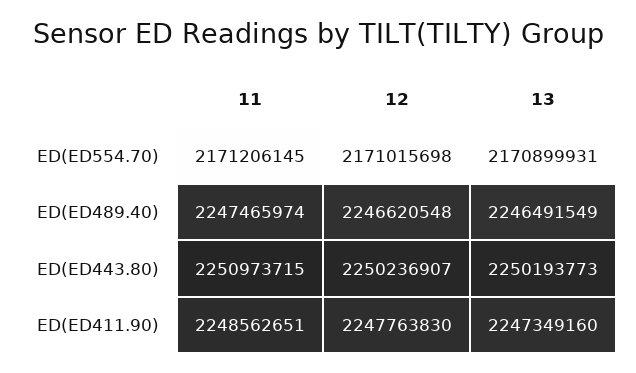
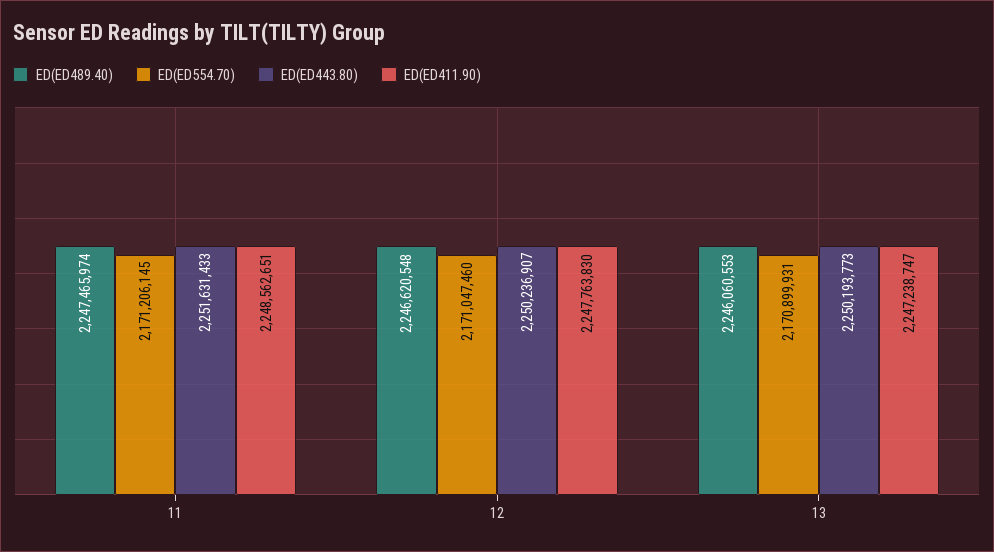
ED(ED554.70), 12: 2171015698 -> 2171047460
ED(ED489.40), 13: 2246491549 -> 2246060553
ED(ED443.80), 11: 2250973715 -> 2251631433
ED(ED411.90), 13: 2247349160 -> 2247238747

